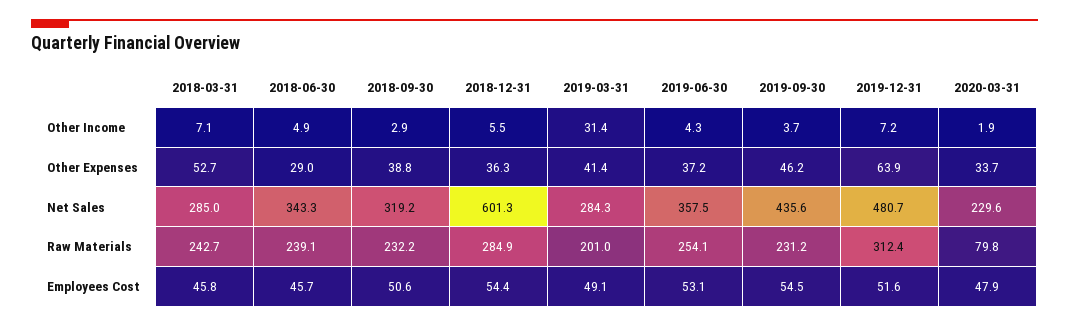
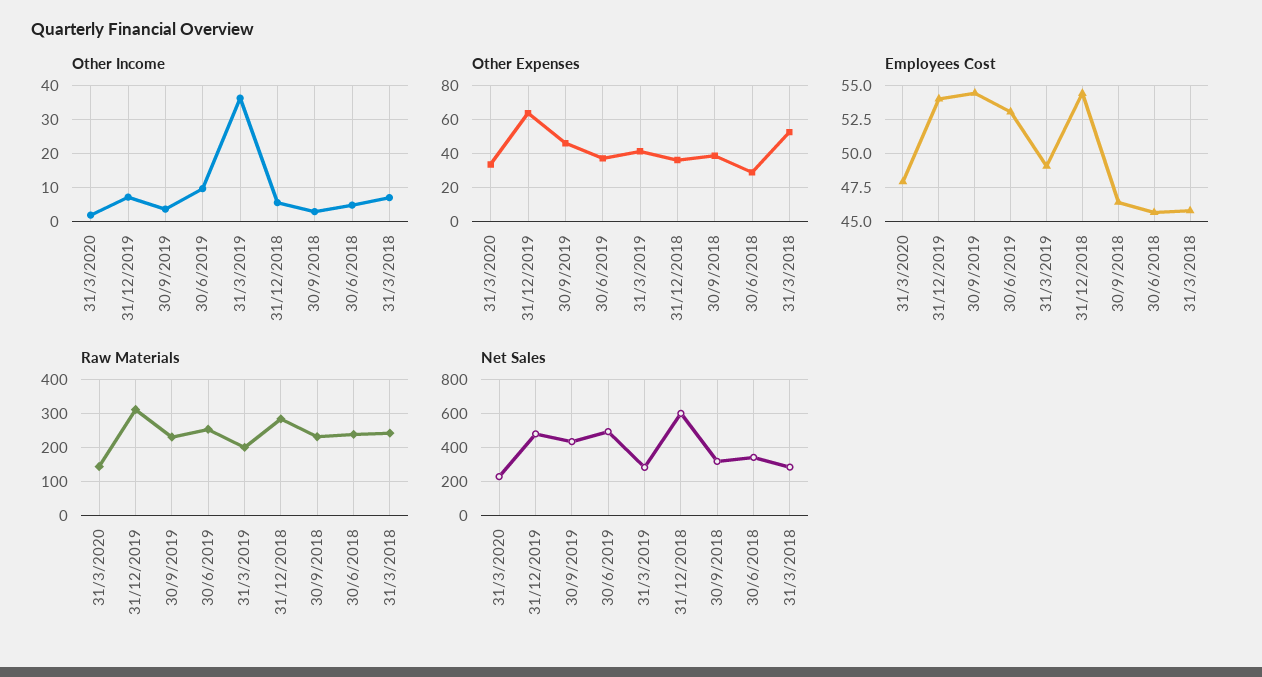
Other Income, 2019-03-31: 31.4 -> 36
Other Income, 2019-06-30: 4.3 -> 10
Net Sales, 2019-06-30: 357.5 -> 500
Raw Materials, 2020-03-31: 79.8 -> 140
Employees Cost, 2018-09-30: 50.6 -> 46.5
Employees Cost, 2019-12-31: 51.6 -> 54

